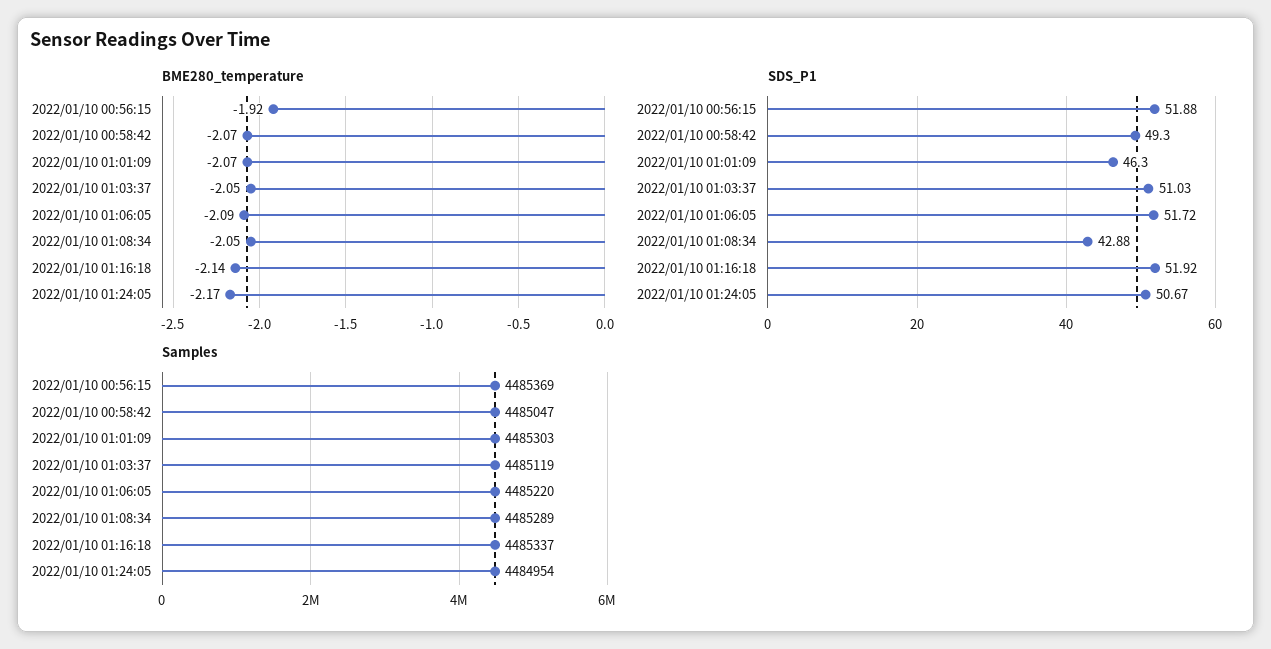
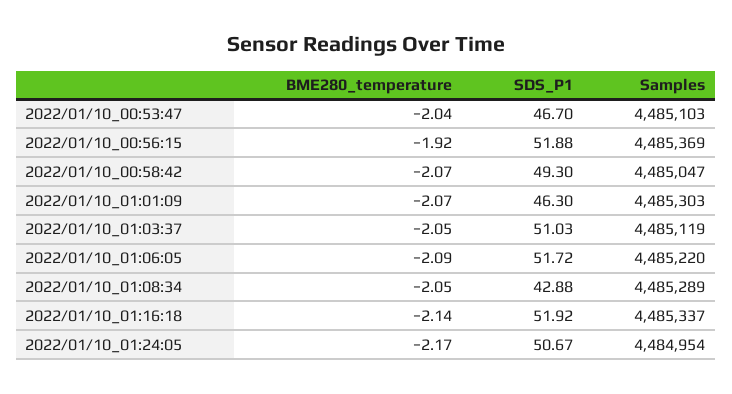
BME280_temperature, 2022/01/10_00:53:47: none -> -2.04
SDS_P1, 2022/01/10_00:53:47: none -> 46.7
Samples, 2022/01/10_00:53:47: none -> 4485103

